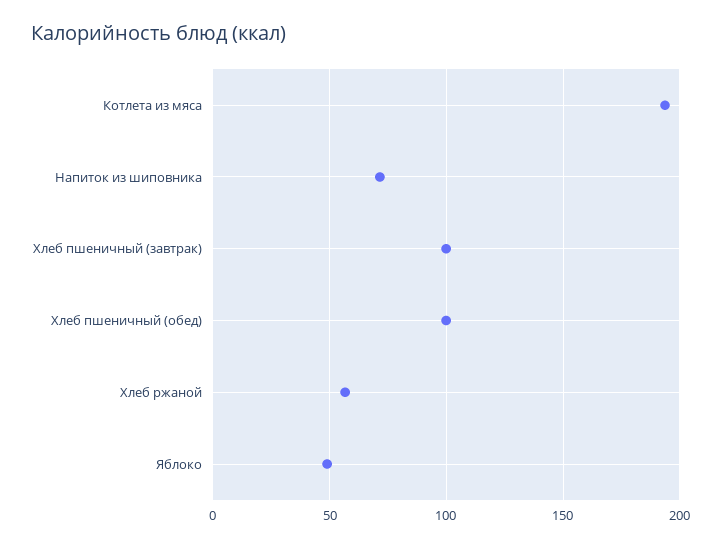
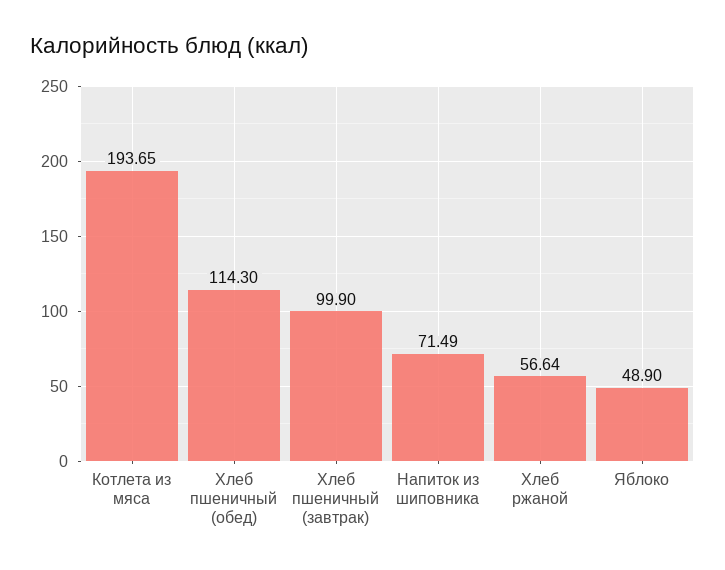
Хлеб пшеничный (обед): 100 -> 114.3

